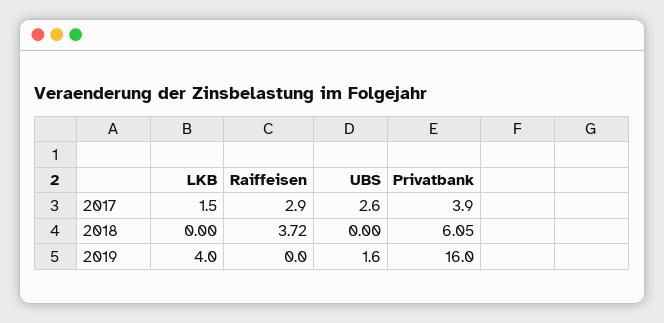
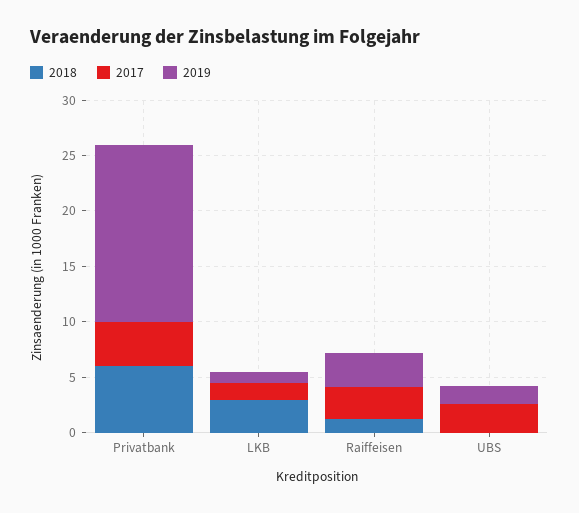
2018, LKB: 0 -> 3
2018, Raiffeisen: 3.72 -> 1
2019, LKB: 4 -> 1
2019, Raiffeisen: 0 -> 3

